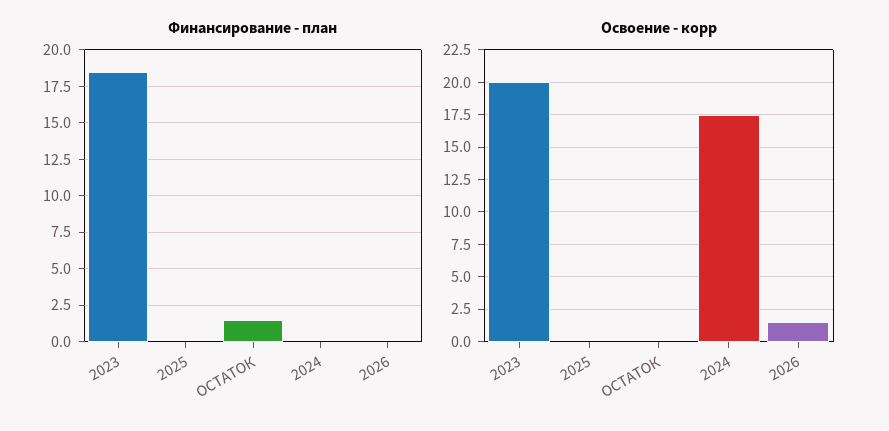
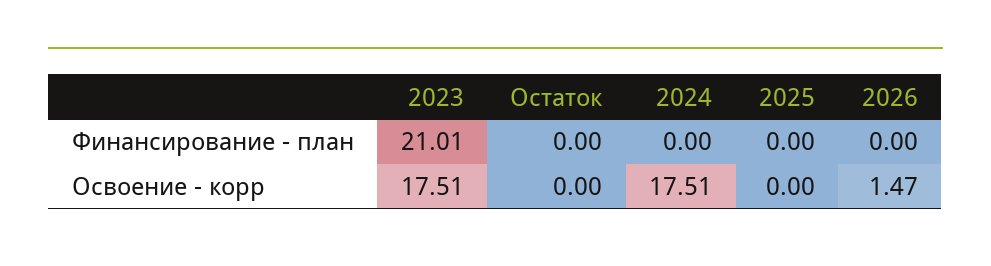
Финансирование - план, 2023: 18.5 -> 21.01
Финансирование - план, ОСТАТОК: 1.5 -> 0
Освоение - корр, 2023: 20 -> 17.51

